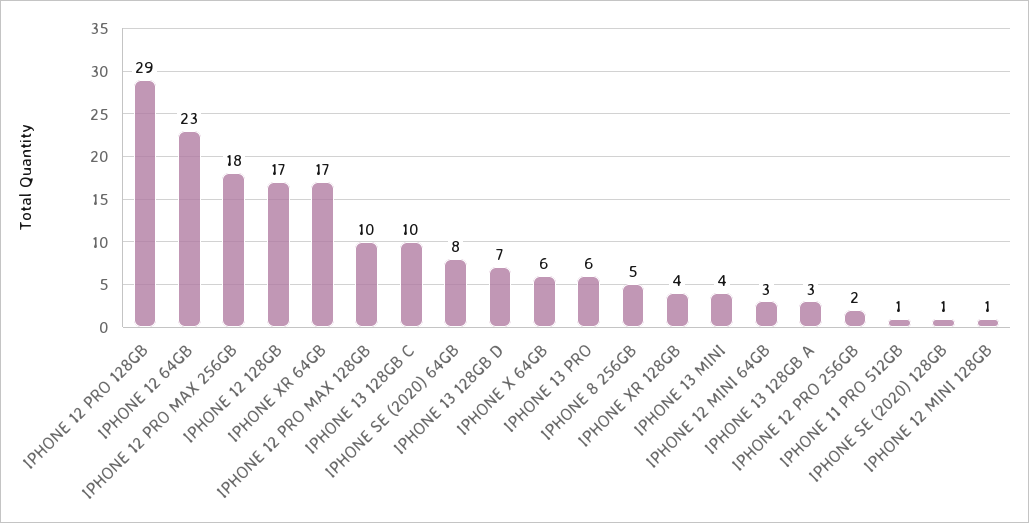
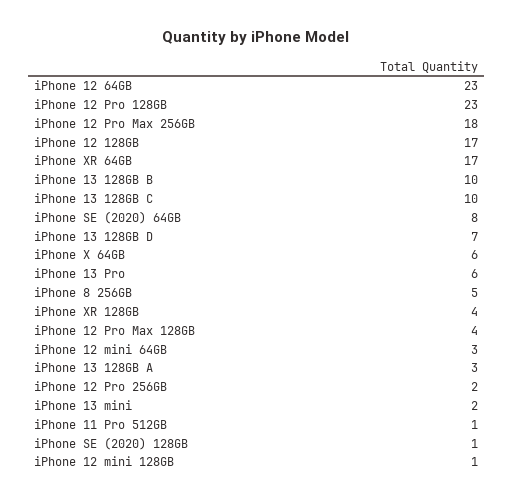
IPHONE 12 PRO 128GB: 29 -> 23
IPHONE 12 PRO MAX 128GB: 10 -> 4
IPHONE 13 MINI: 4 -> 2
iPhone 13 128GB B: none -> 10

